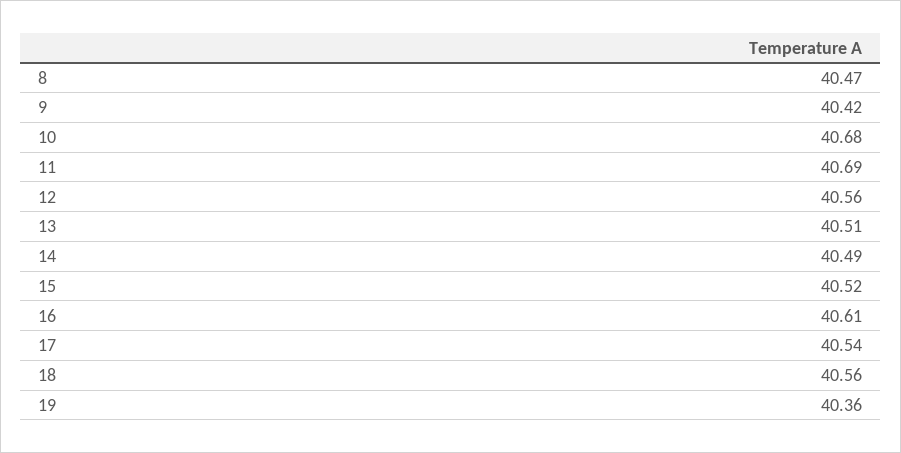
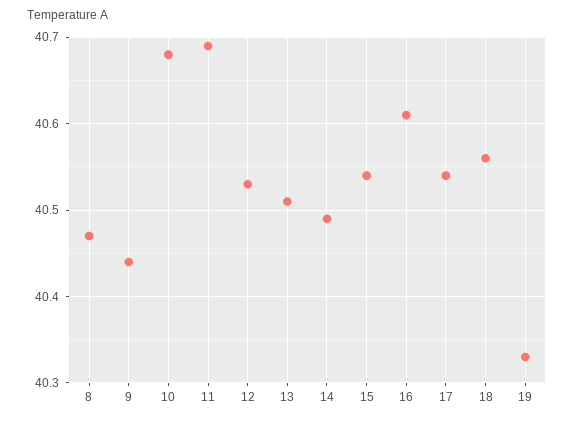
9: 40.42 -> 40.44
12: 40.56 -> 40.53
15: 40.52 -> 40.54
19: 40.36 -> 40.33

